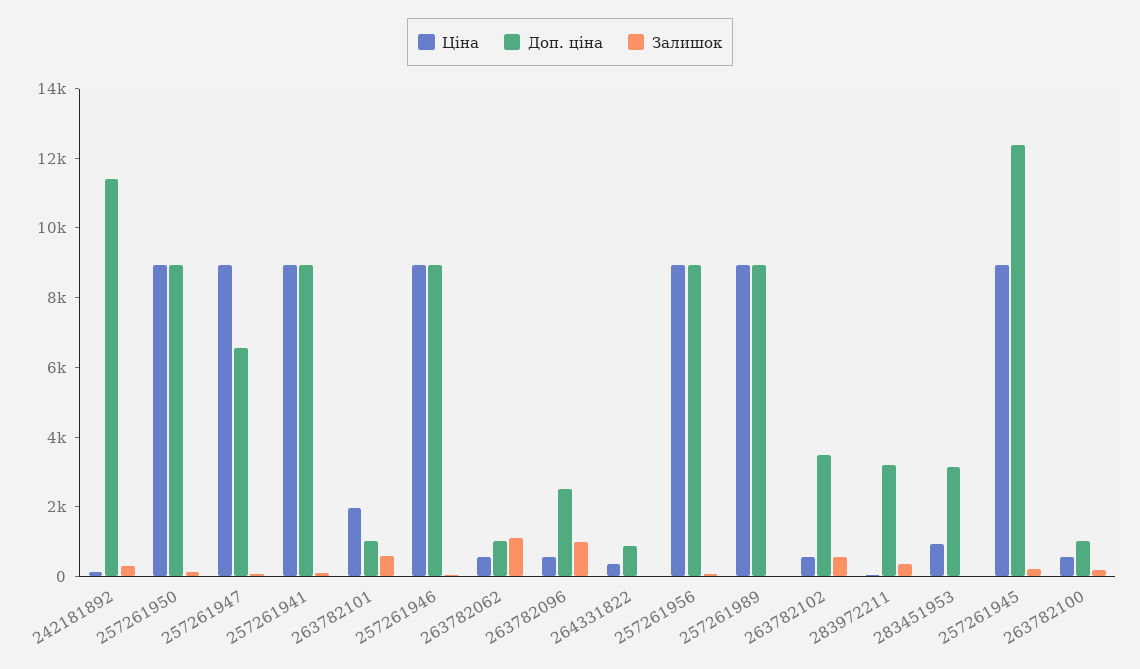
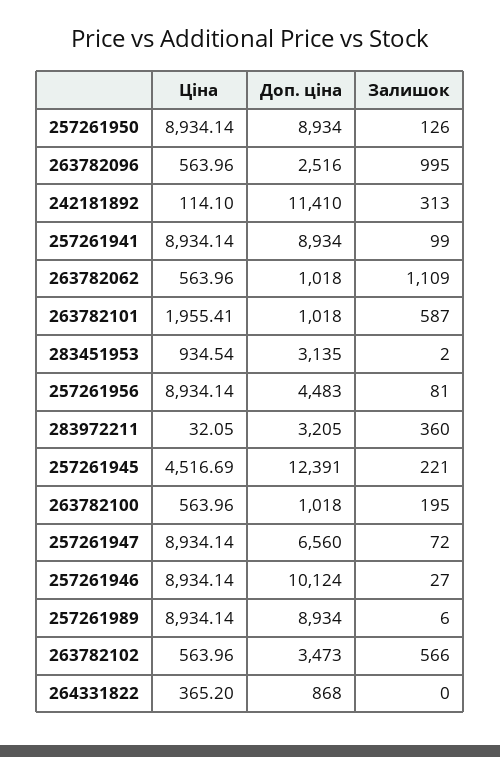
Доп. ціна, 257261946: 9000 -> 10124
Доп. ціна, 257261956: 9000 -> 4483
Ціна, 257261945: 9000 -> 4516.69

